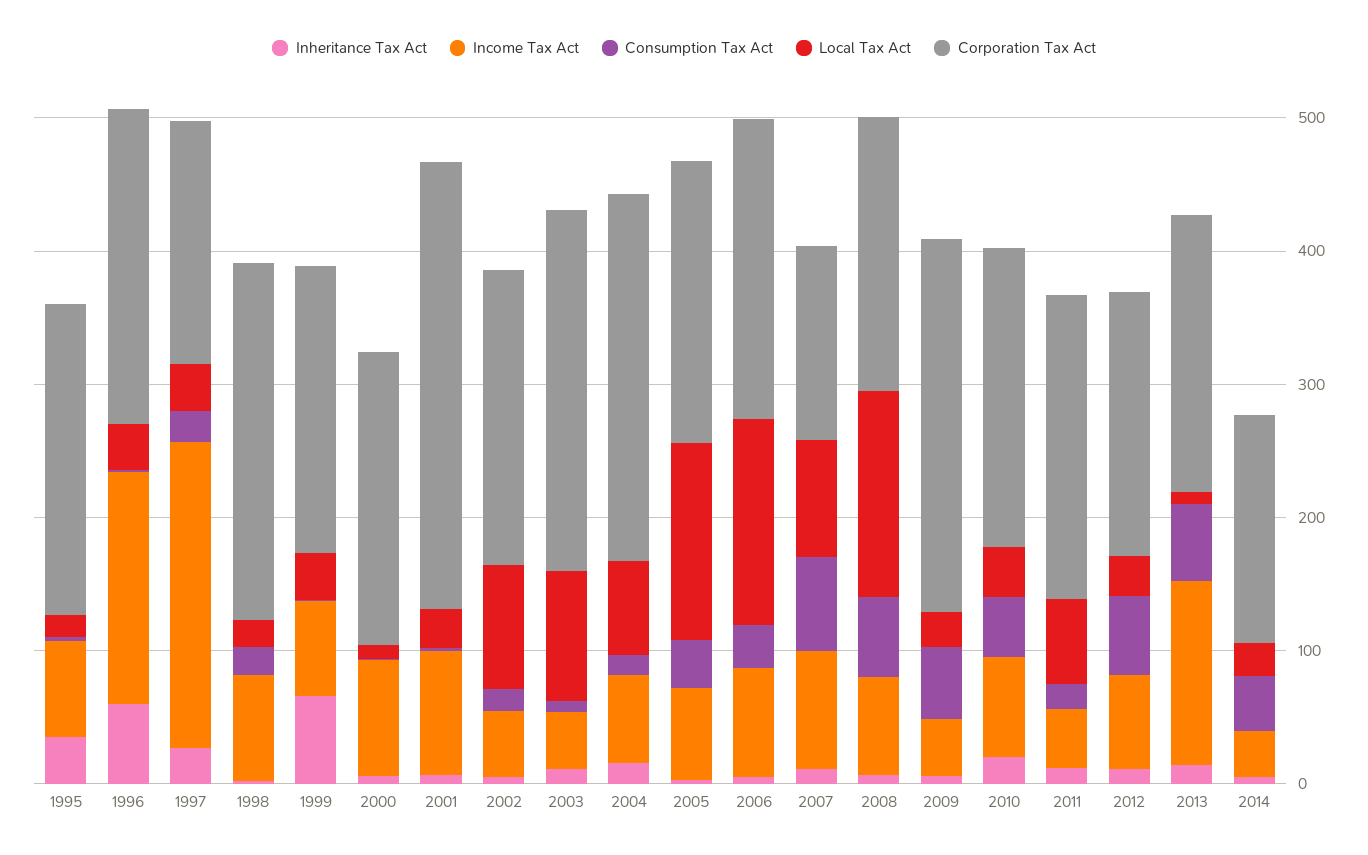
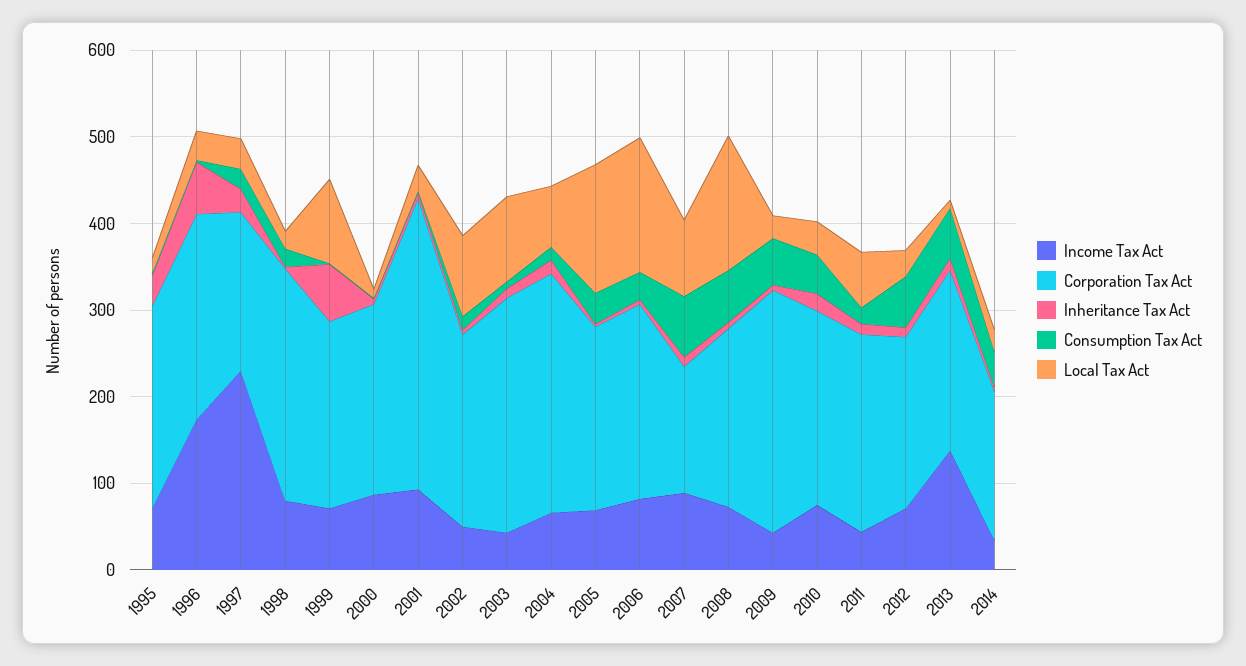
Local Tax Act, 1999: 40 -> 100

